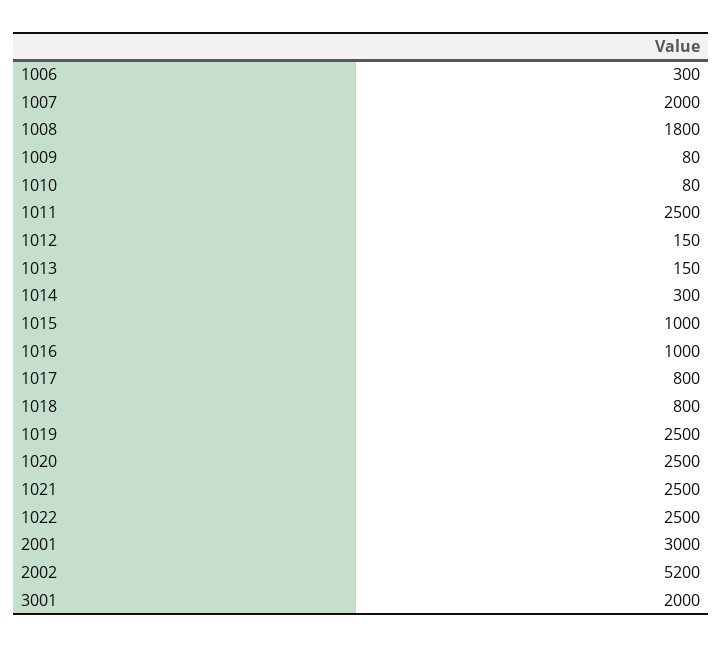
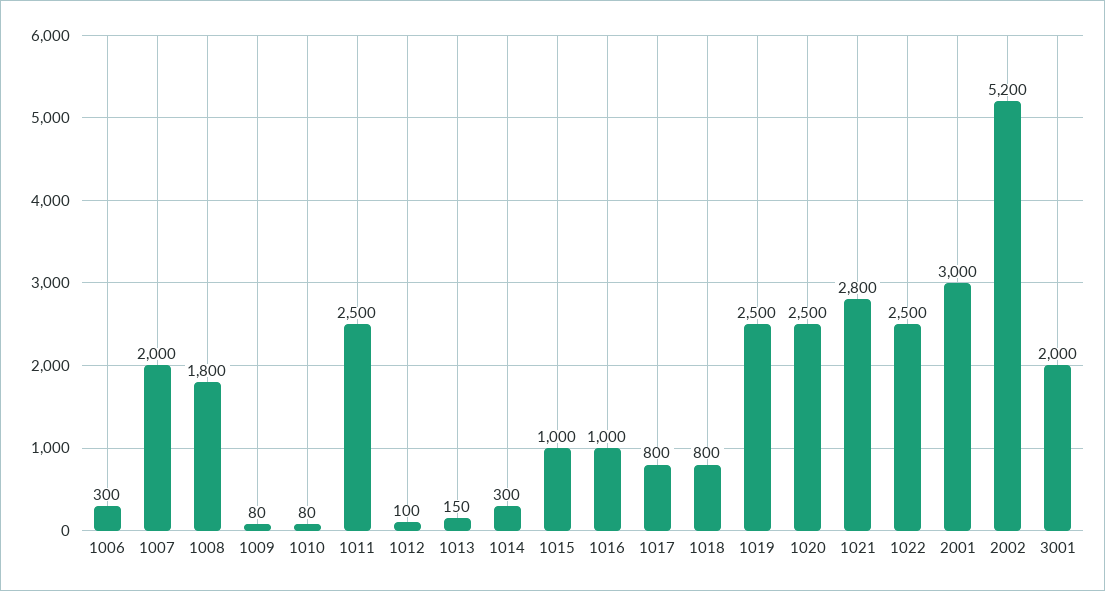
1012: 150 -> 100
1021: 2500 -> 2800

